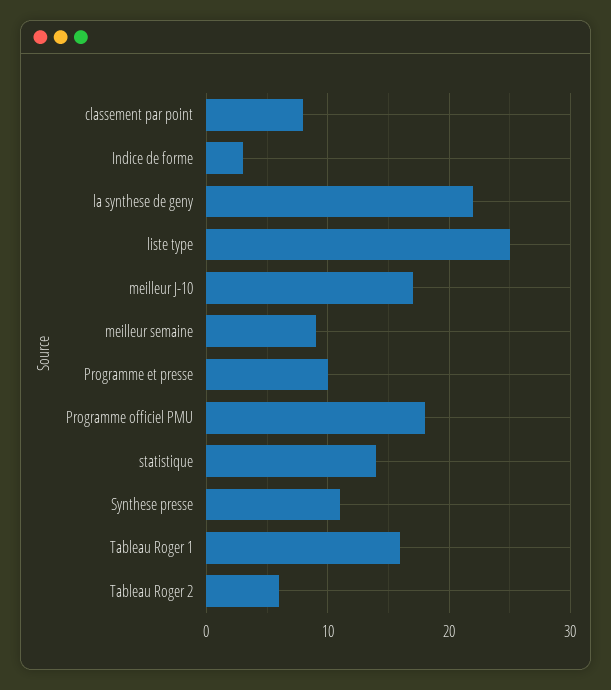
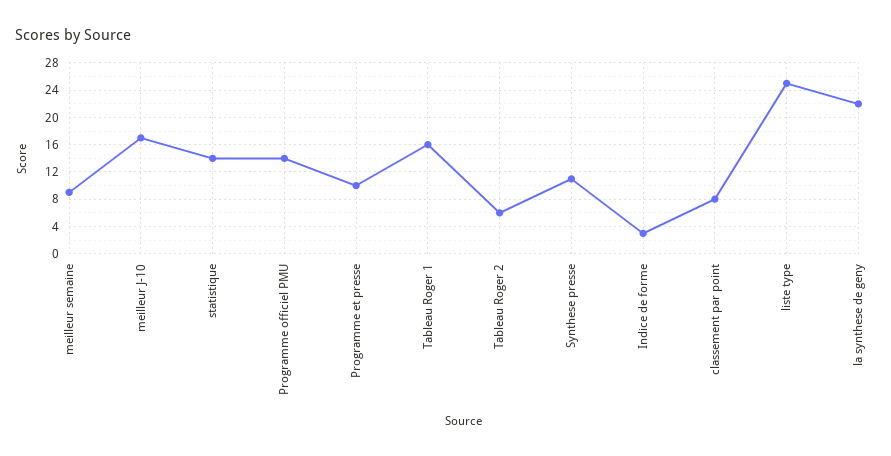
Programme officiel PMU: 18 -> 14

